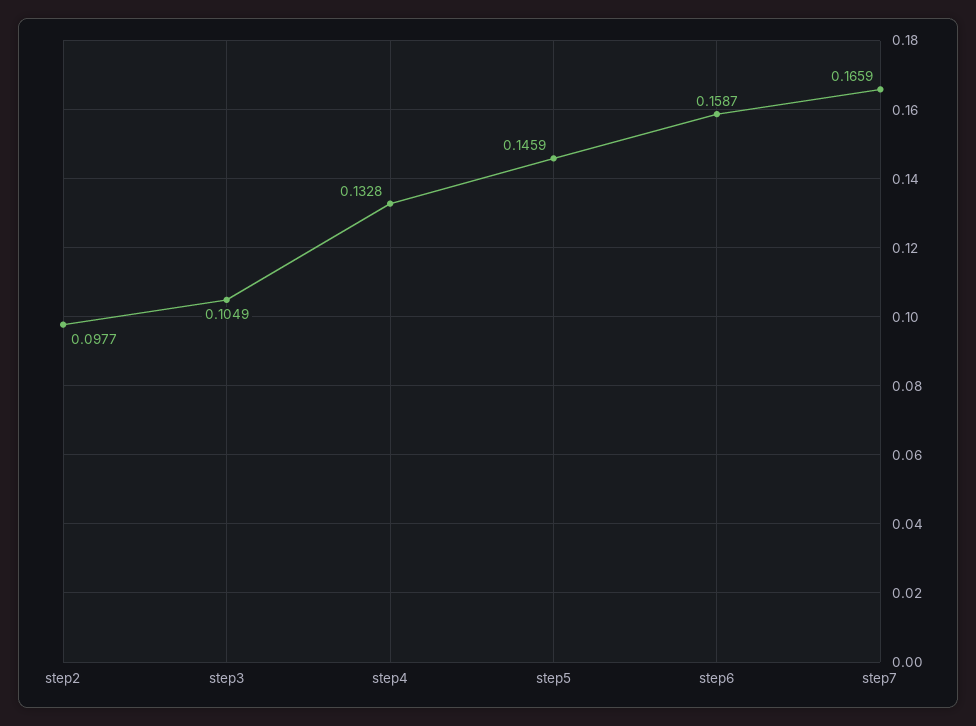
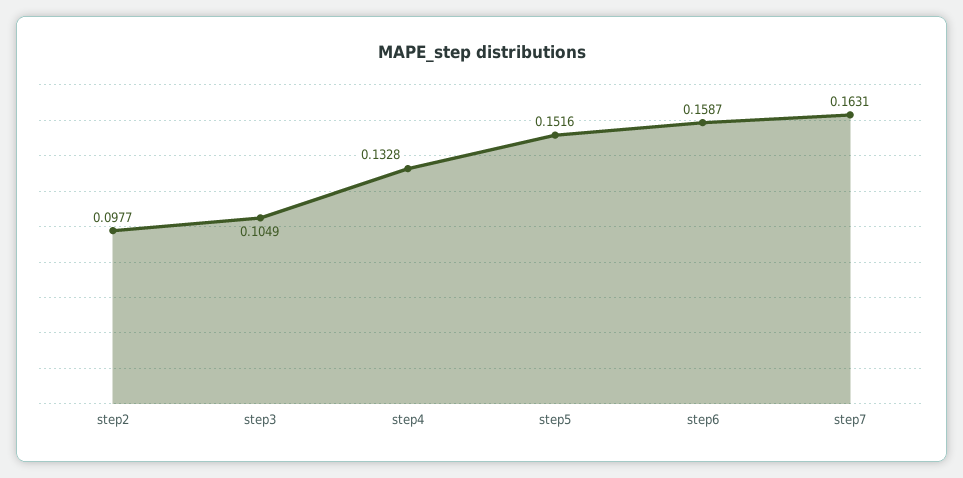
step5: 0.1459 -> 0.1516
step7: 0.1659 -> 0.1631

